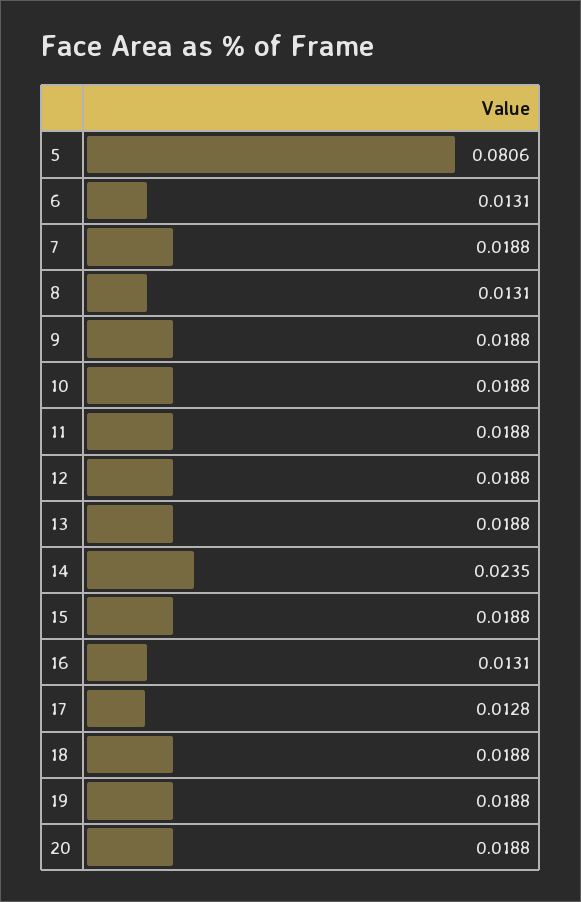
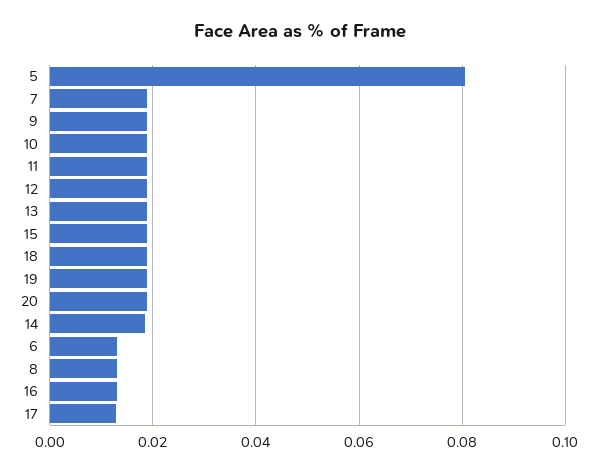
14: 0.0235 -> 0.018

